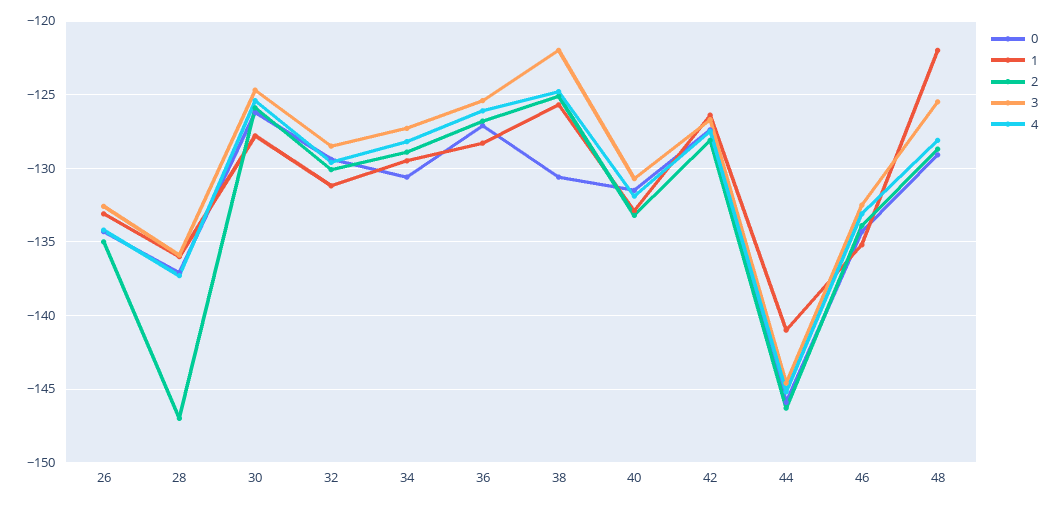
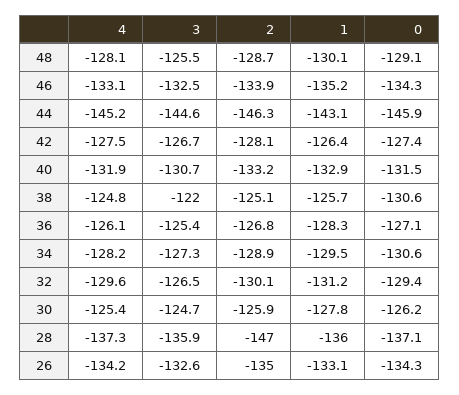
3, 32: -128.5 -> -126.5
1, 44: -141 -> -143.1
1, 48: -122 -> -130.1

